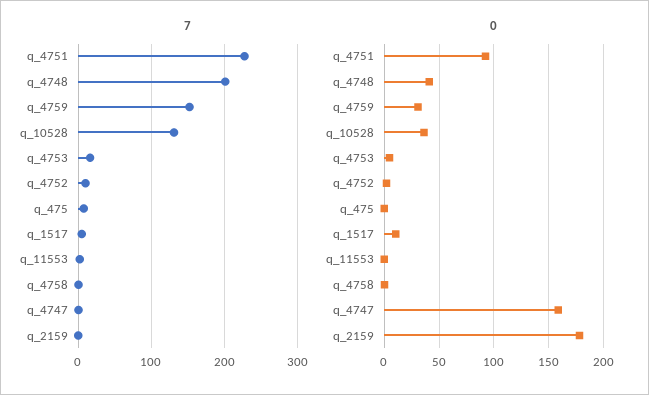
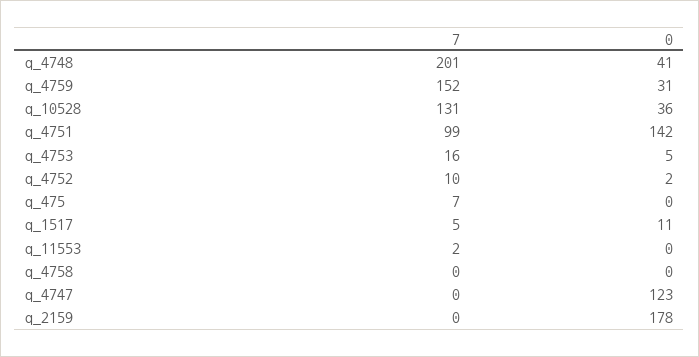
7, q_4751: 230 -> 99
0, q_4751: 90 -> 142
0, q_4747: 160 -> 123

